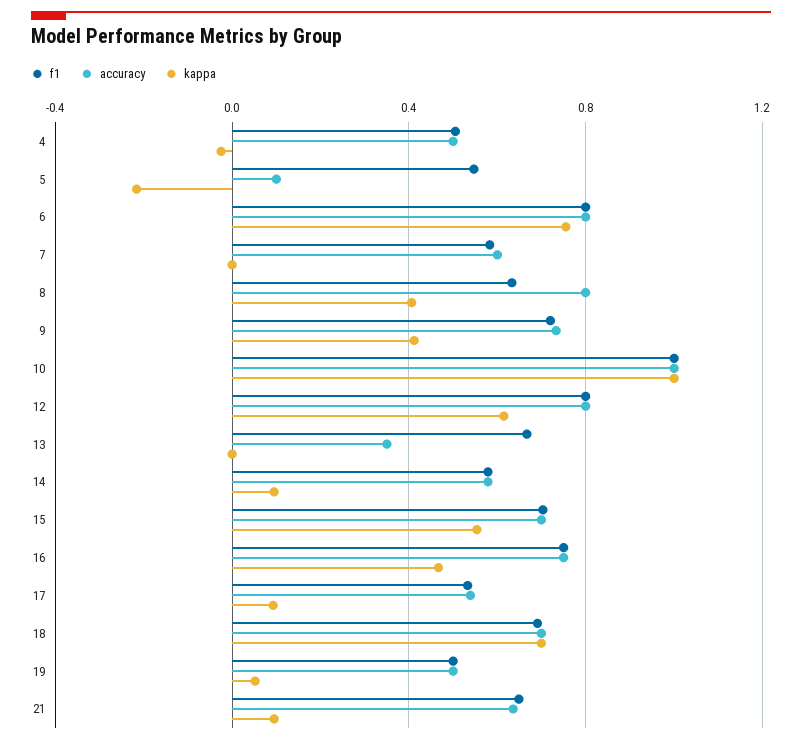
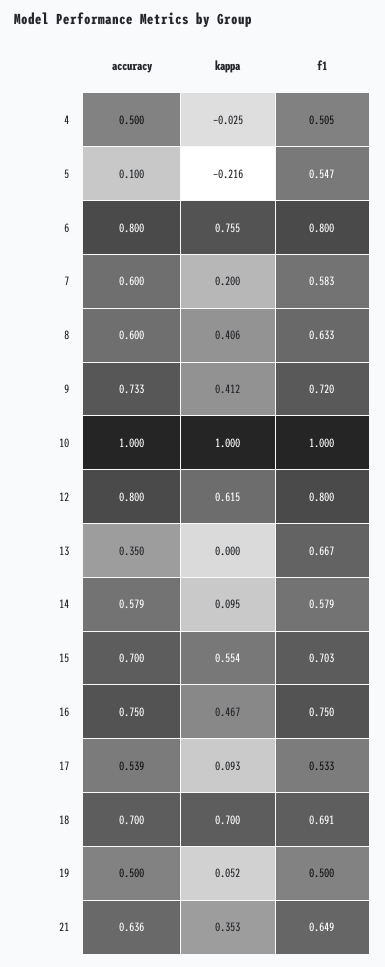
kappa, 7: 0 -> 0.2
accuracy, 8: 0.8 -> 0.6
kappa, 21: 0.1 -> 0.353

